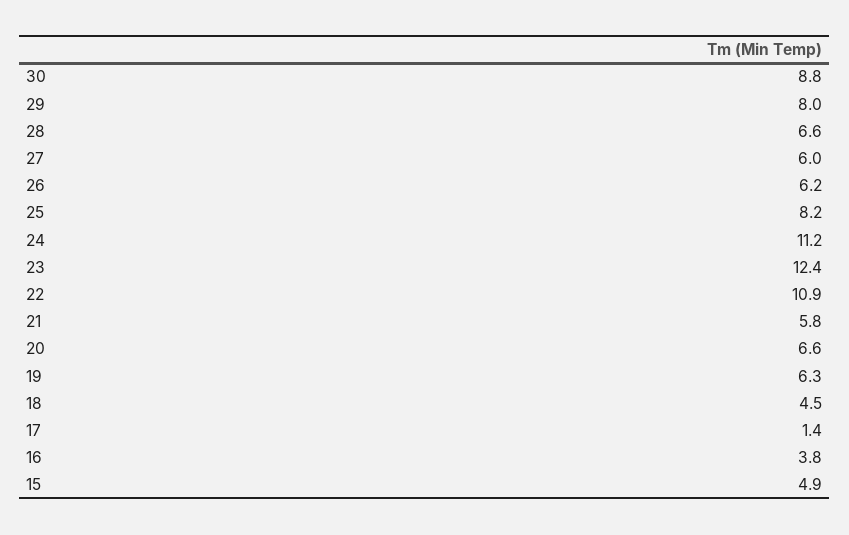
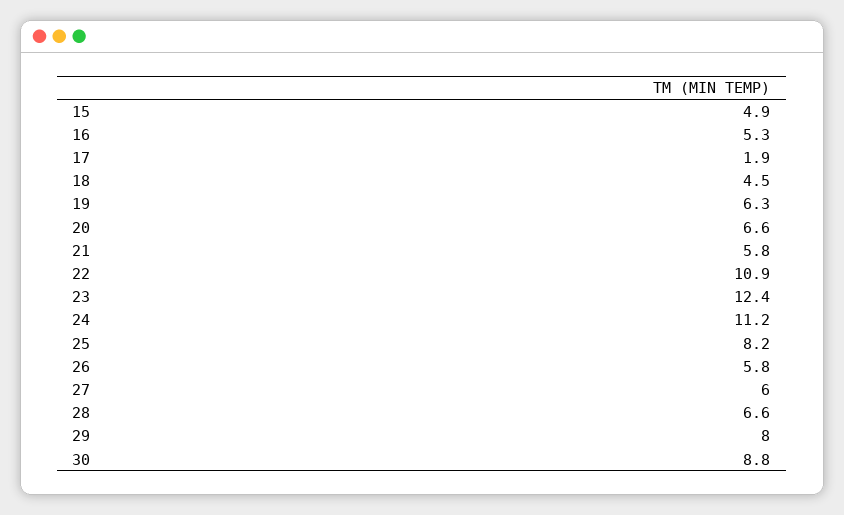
26: 6.2 -> 5.8
17: 1.4 -> 1.9
16: 3.8 -> 5.3

